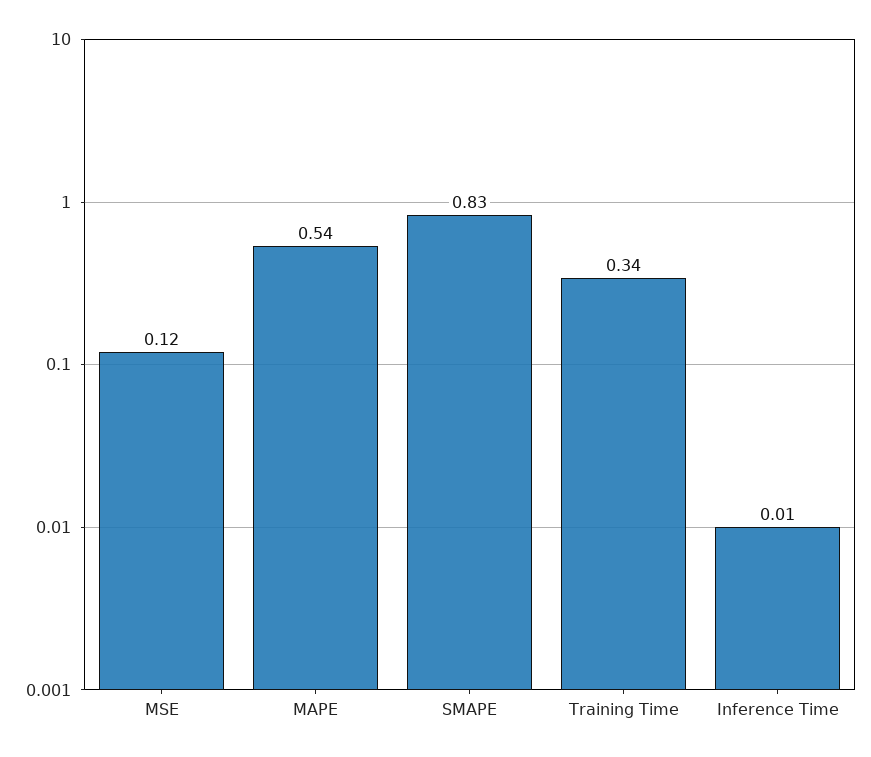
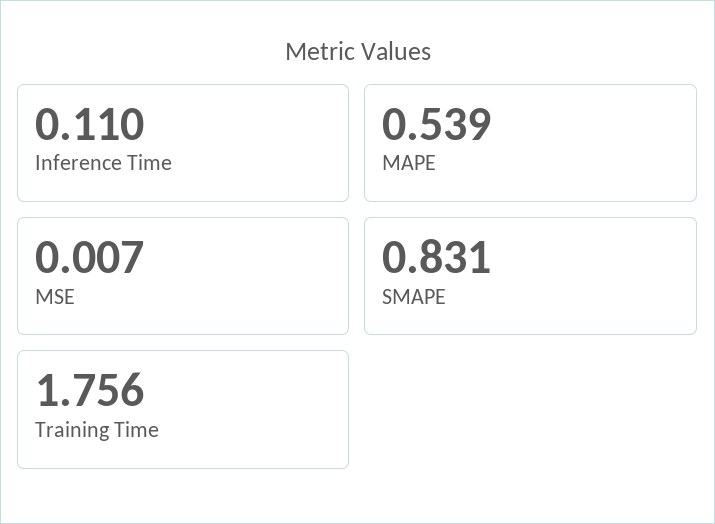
MSE: 0.12 -> 0.007
Training Time: 0.34 -> 1.756
Inference Time: 0.01 -> 0.11

